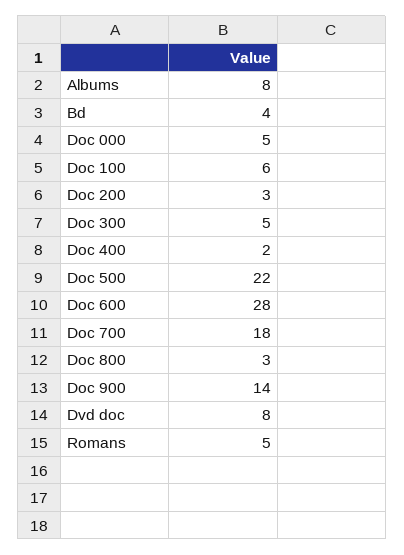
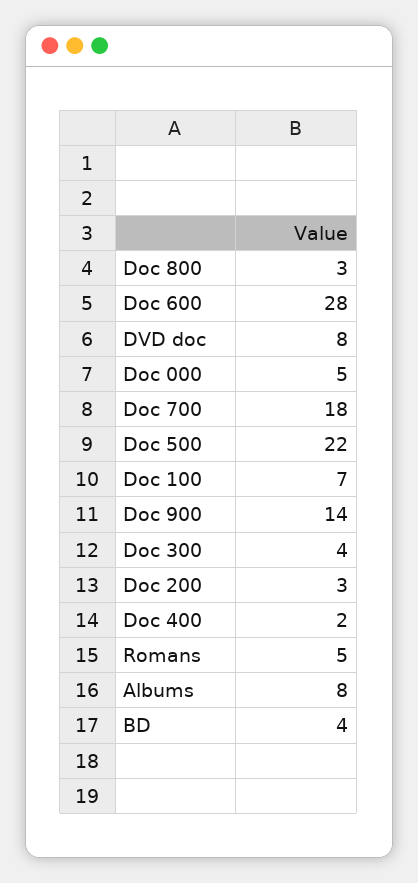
Doc 100: 6 -> 7
Doc 300: 5 -> 4

